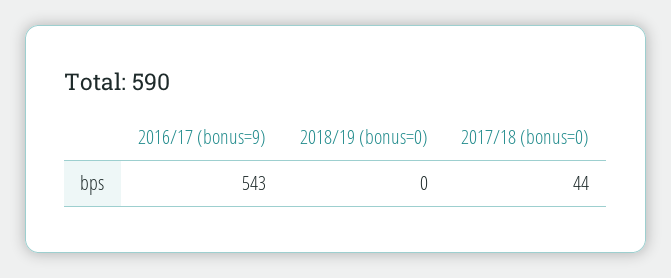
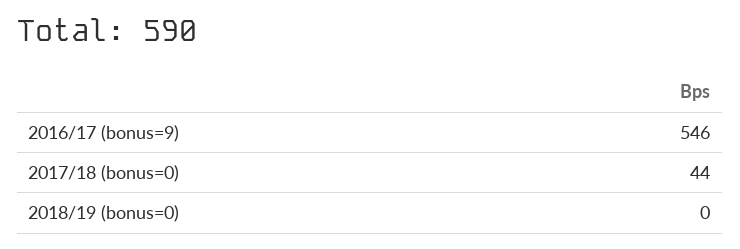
2016/17 (bonus=9): 543 -> 546

